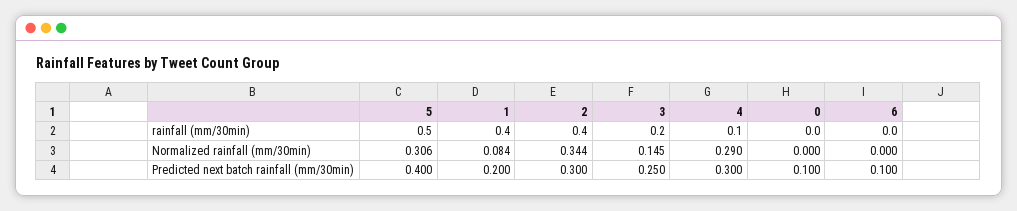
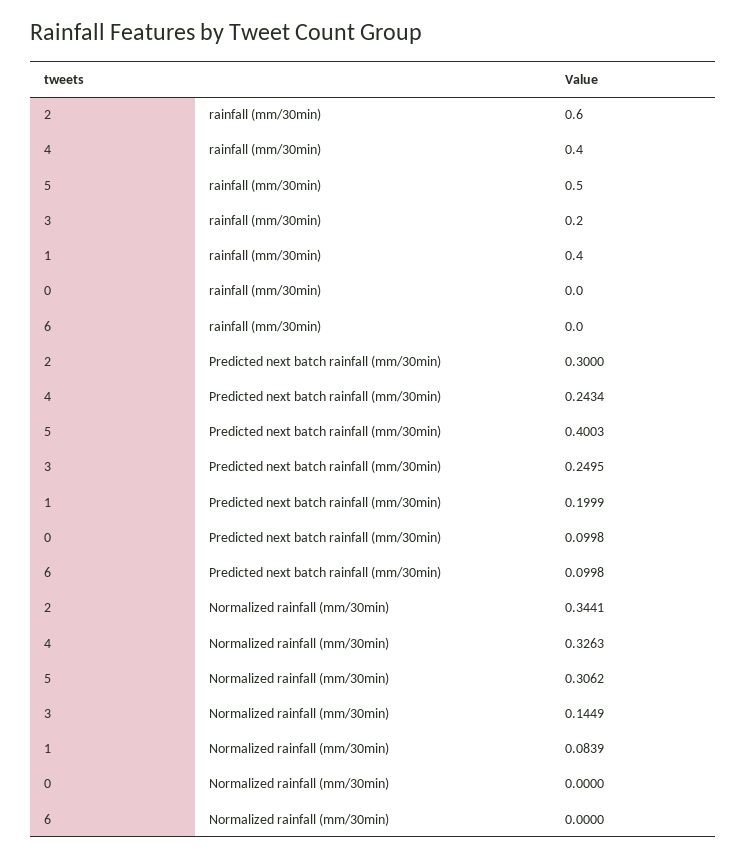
2, rainfall (mm/30min): 0.4 -> 0.6
4, rainfall (mm/30min): 0.1 -> 0.4
4, Normalized rainfall (mm/30min): 0.29 -> 0.3263
4, Predicted next batch rainfall (mm/30min): 0.3 -> 0.2434

